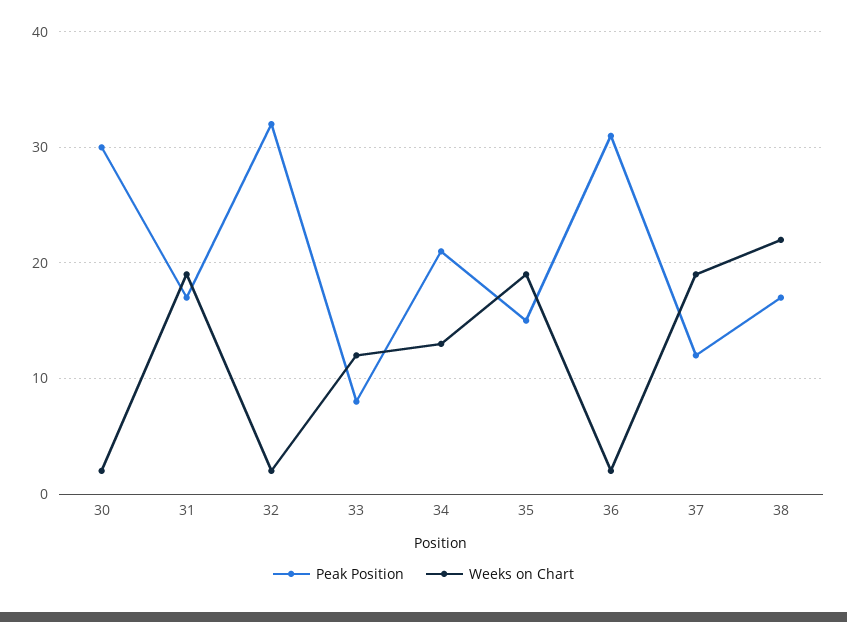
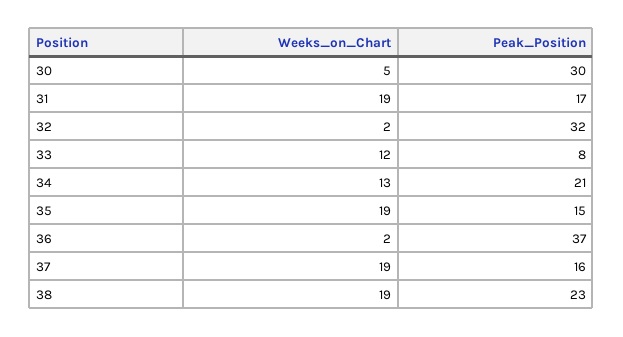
Weeks on Chart, 30: 2 -> 5
Peak Position, 36: 31 -> 37
Peak Position, 37: 12 -> 16
Peak Position, 38: 17 -> 23
Weeks on Chart, 38: 22 -> 19

